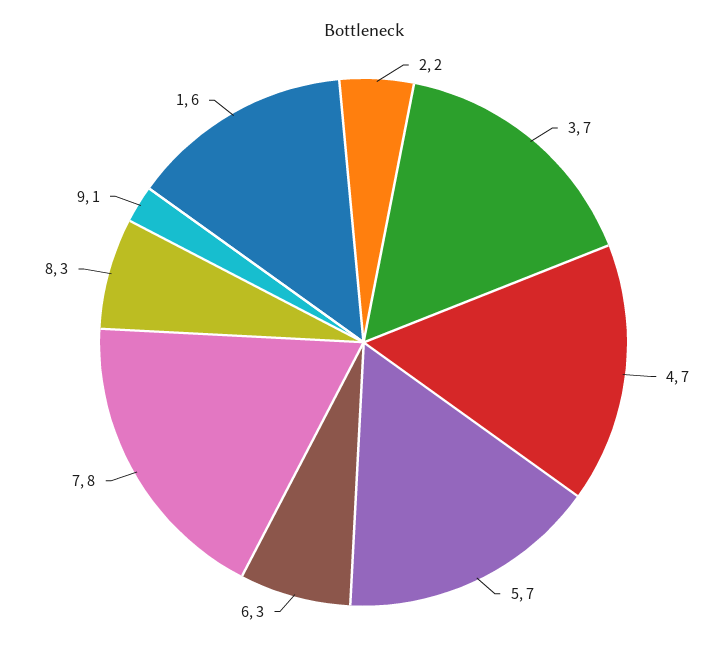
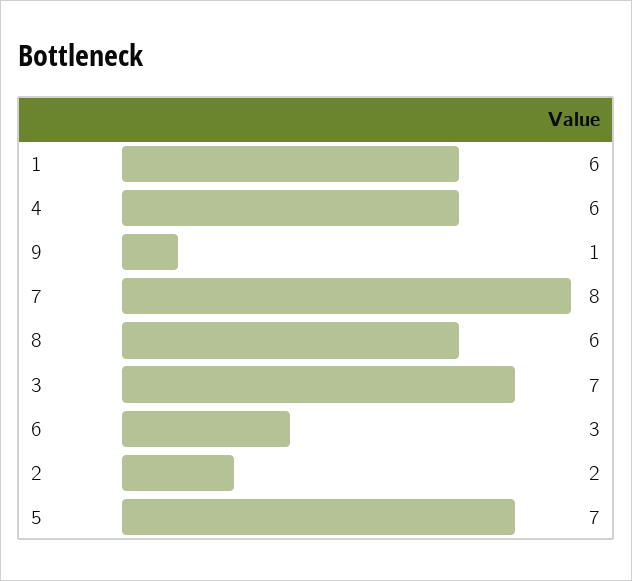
4: 7 -> 6
8: 3 -> 6

